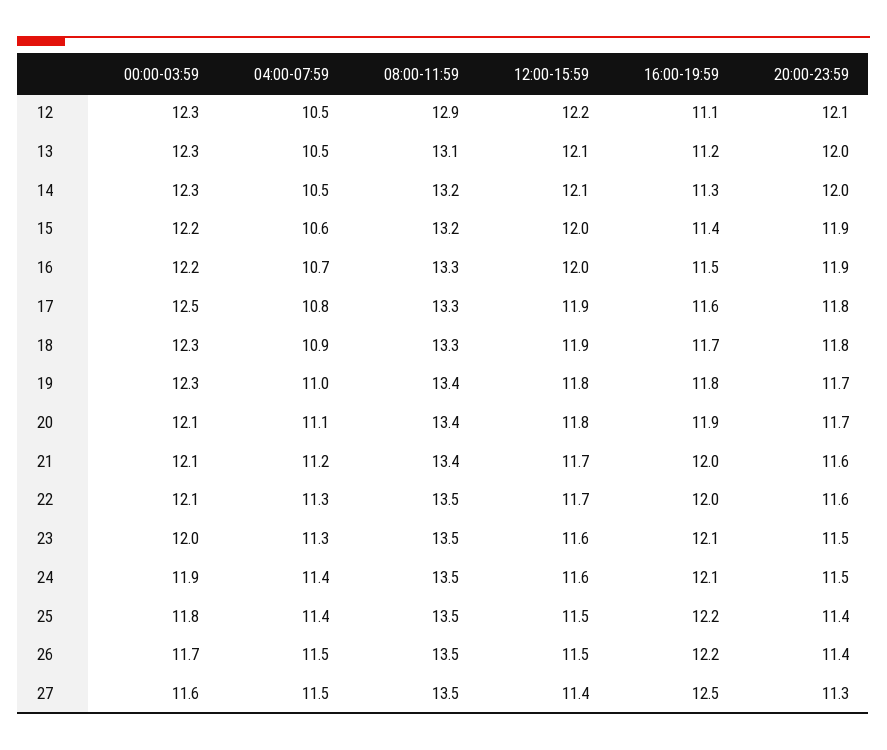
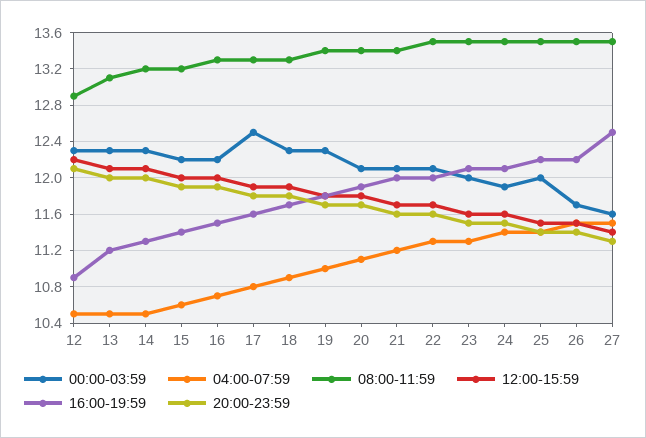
16:00-19:59, 12: 11.1 -> 10.9
00:00-03:59, 25: 11.8 -> 12

